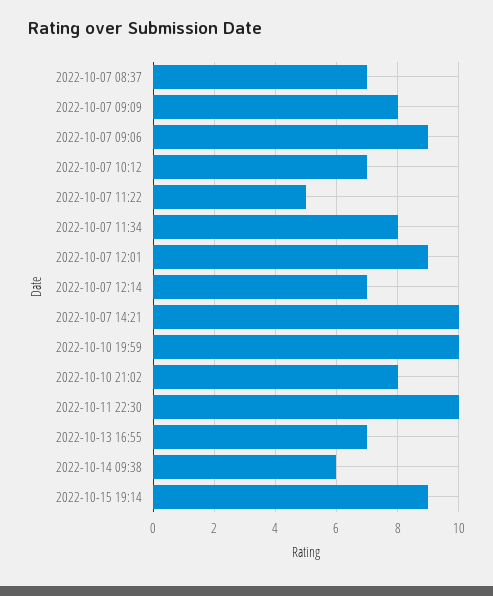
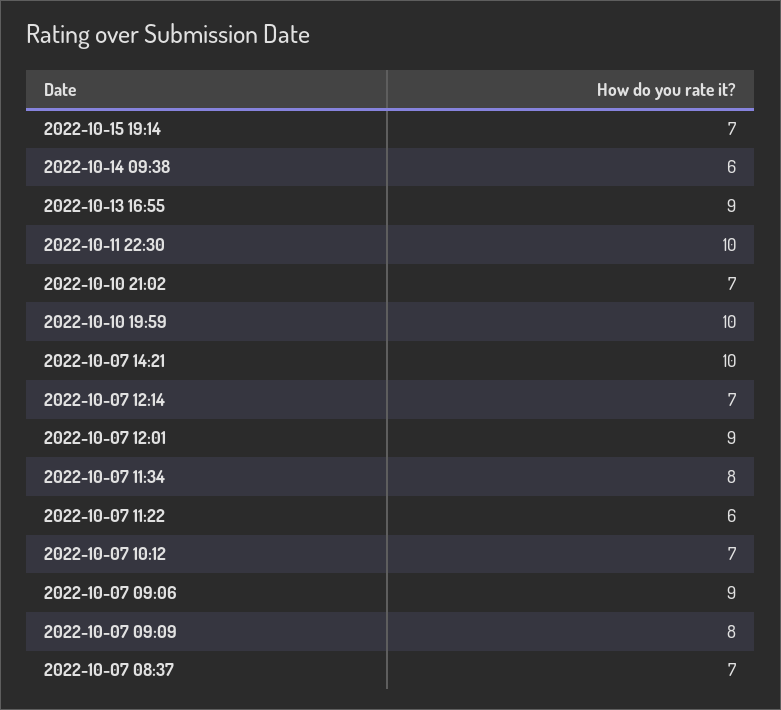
2022-10-07 11:22: 5 -> 6
2022-10-10 21:02: 8 -> 7
2022-10-13 16:55: 7 -> 9
2022-10-15 19:14: 9 -> 7

